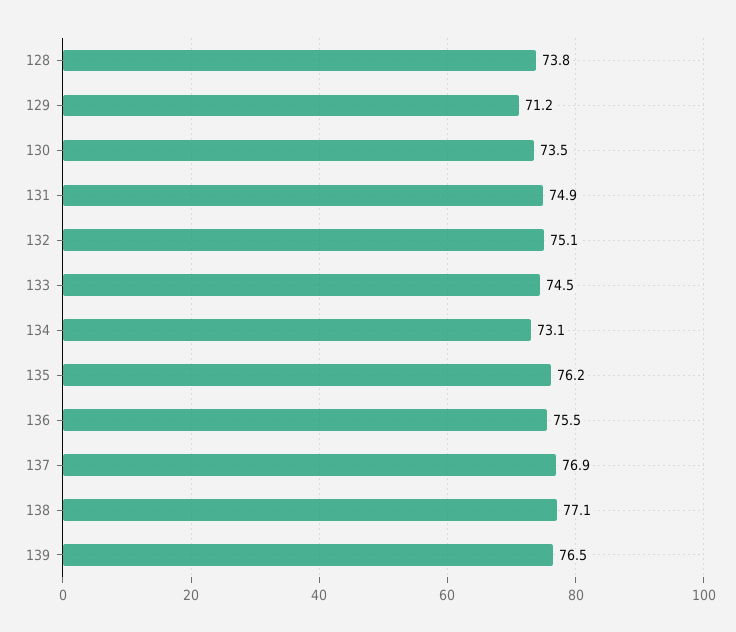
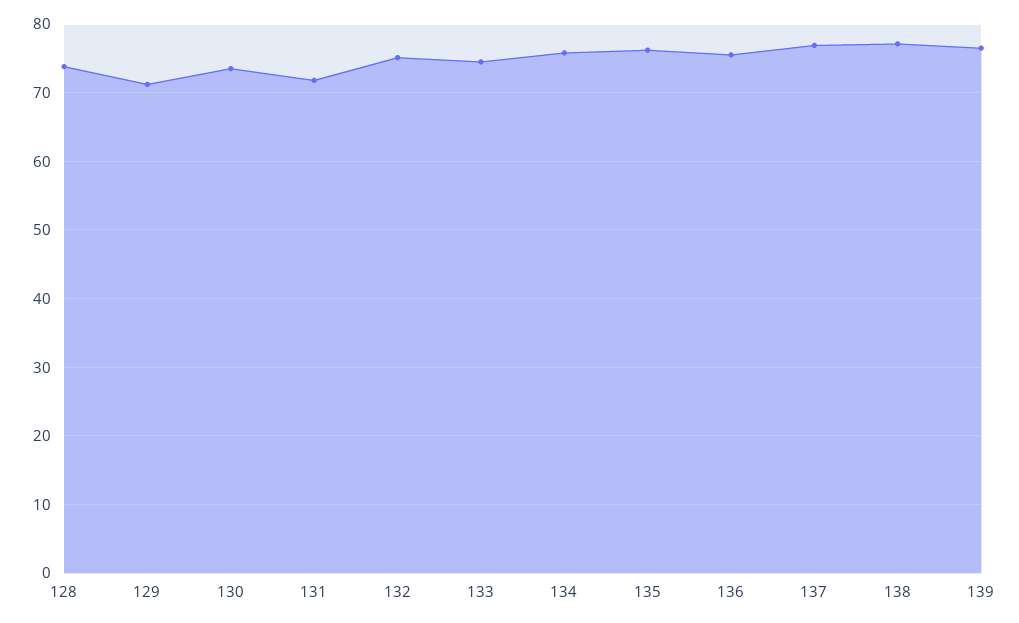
131: 74.9 -> 72
134: 73.1 -> 76

